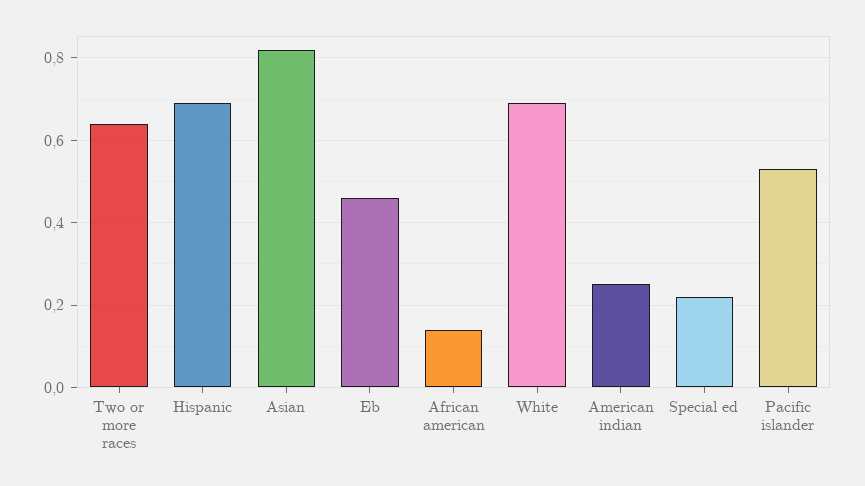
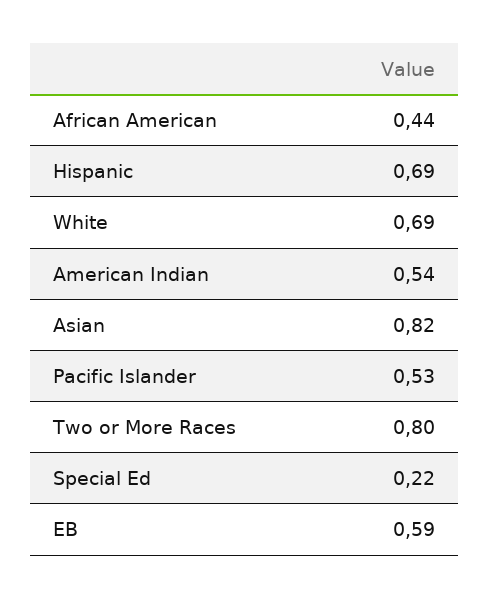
Two or more races: 0.65 -> 0.8
Eb: 0.45 -> 0.59
African american: 0.15 -> 0.44
American indian: 0.25 -> 0.54

